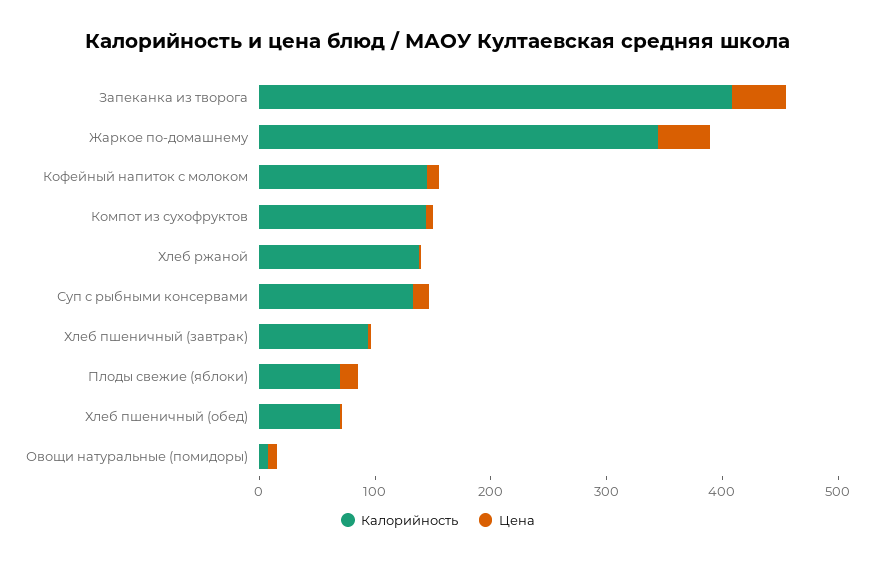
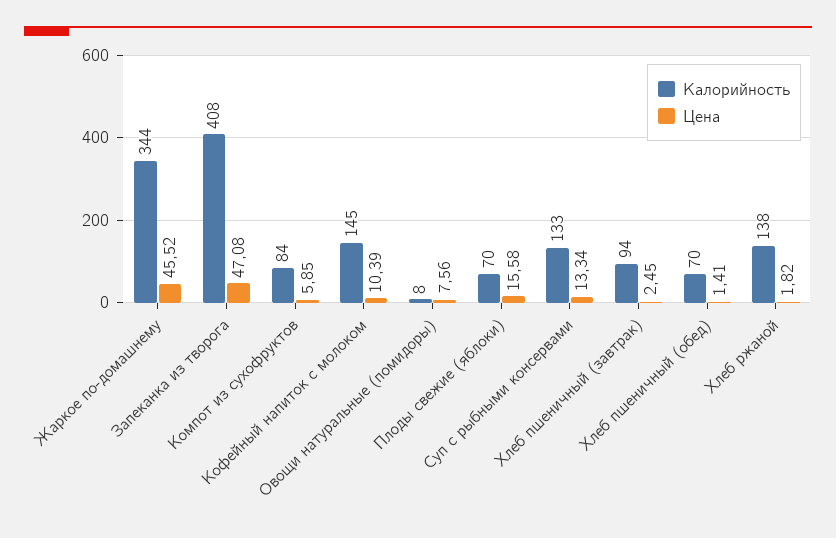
Калорийность, Компот из сухофруктов: 140 -> 84

